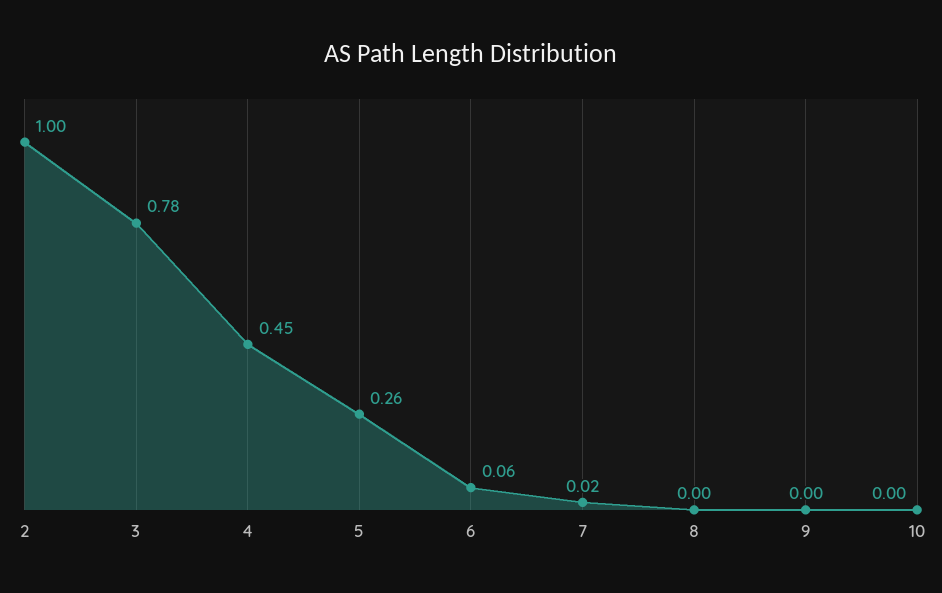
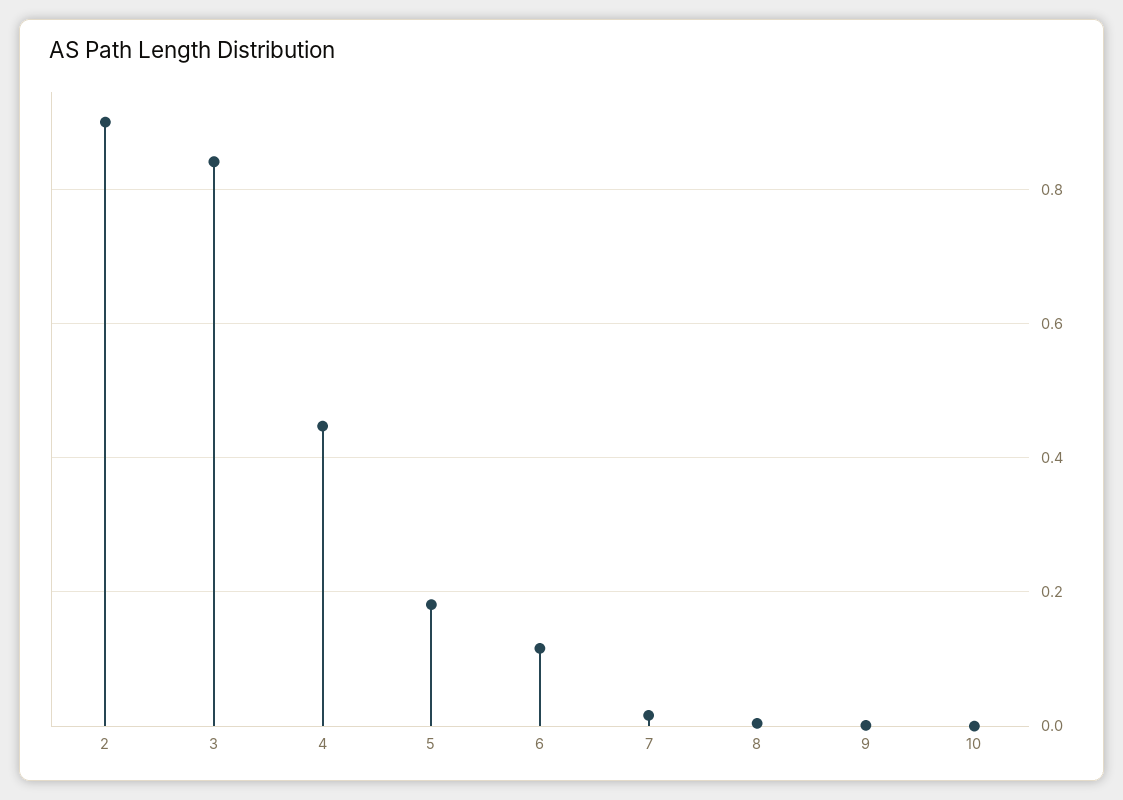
2: 1 -> 0.9
3: 0.78 -> 0.84
5: 0.26 -> 0.18
6: 0.06 -> 0.12

